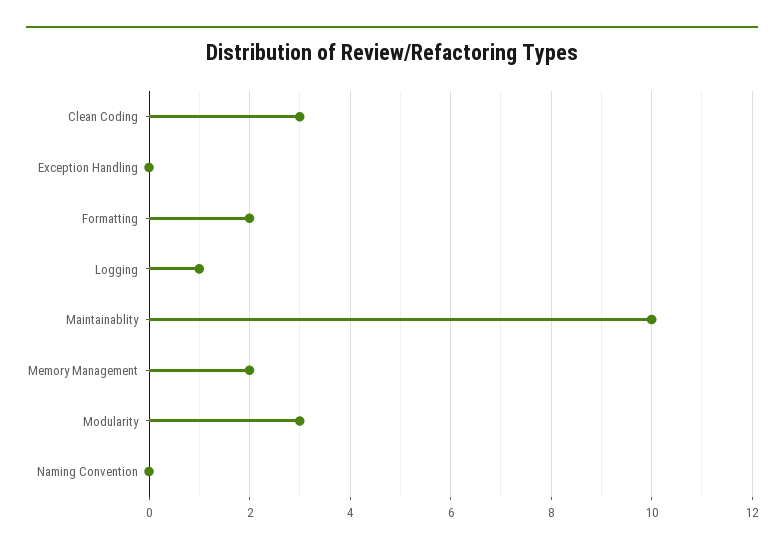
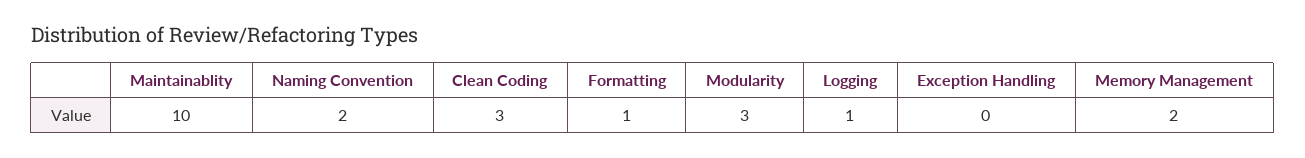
Formatting: 2 -> 1
Naming Convention: 0 -> 2

